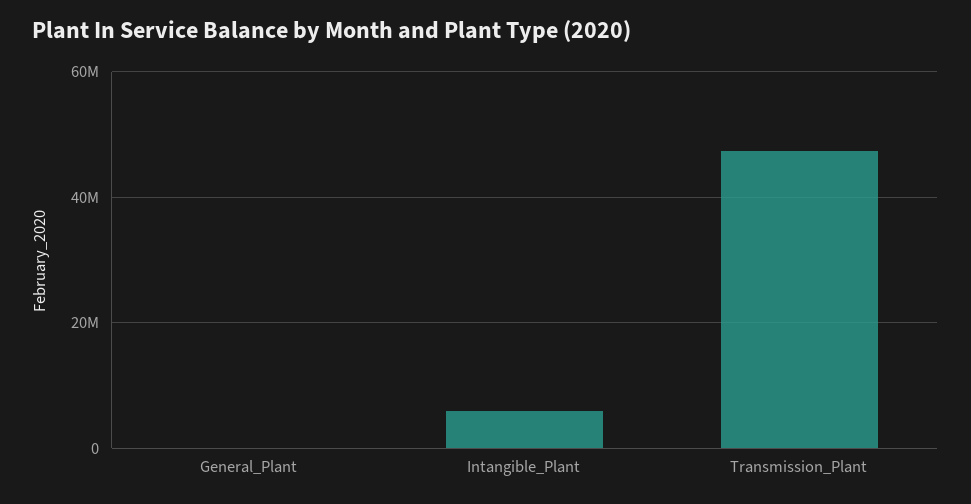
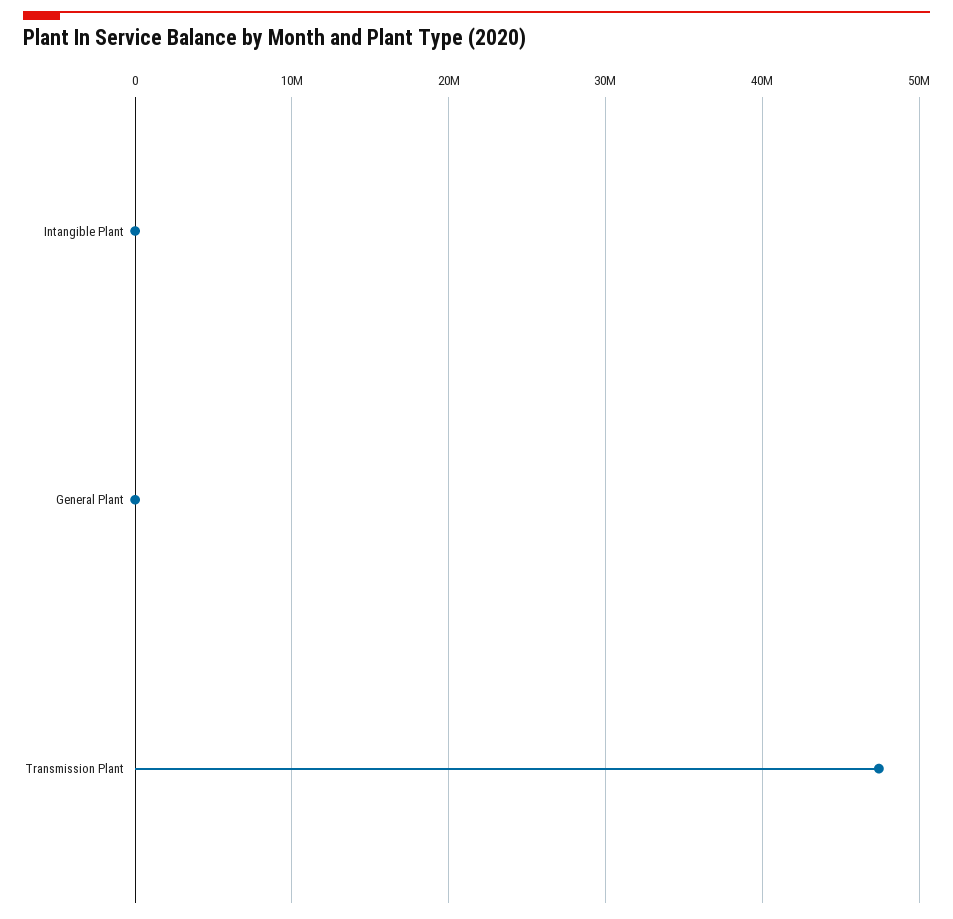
Intangible_Plant: 6000000 -> 0

